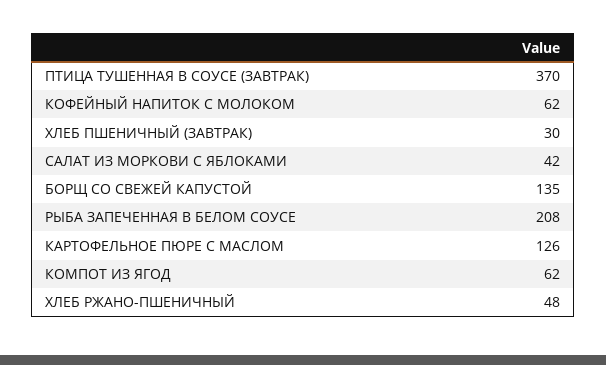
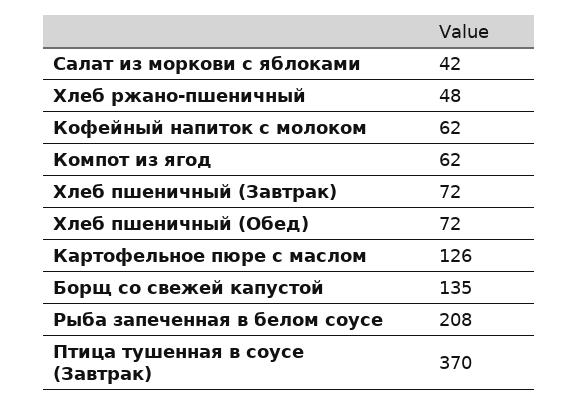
ХЛЕБ ПШЕНИЧНЫЙ (ЗАВТРАК): 30 -> 72
Хлеб пшеничный (Обед): none -> 72

